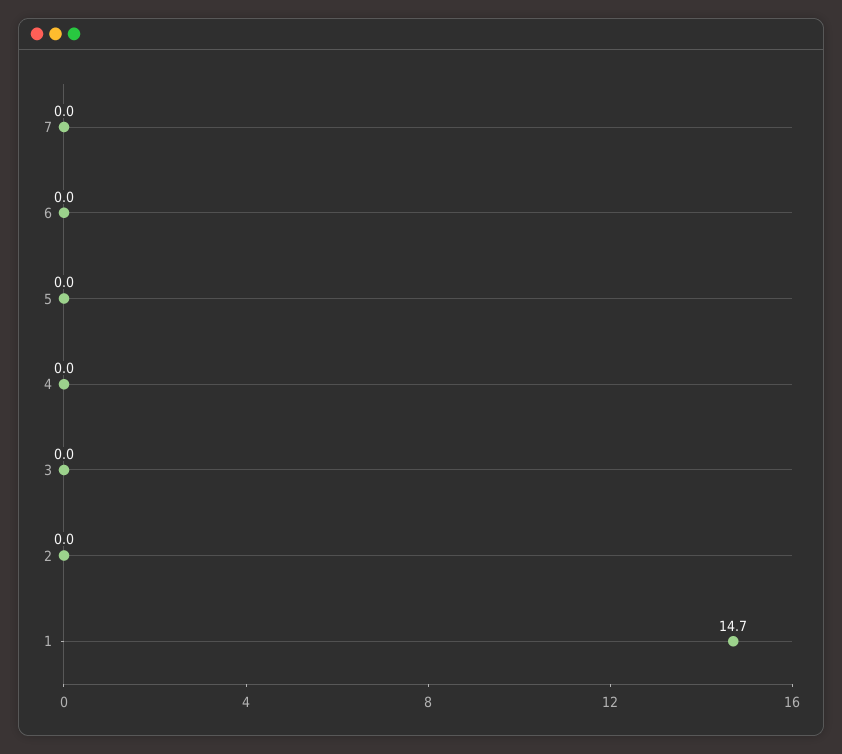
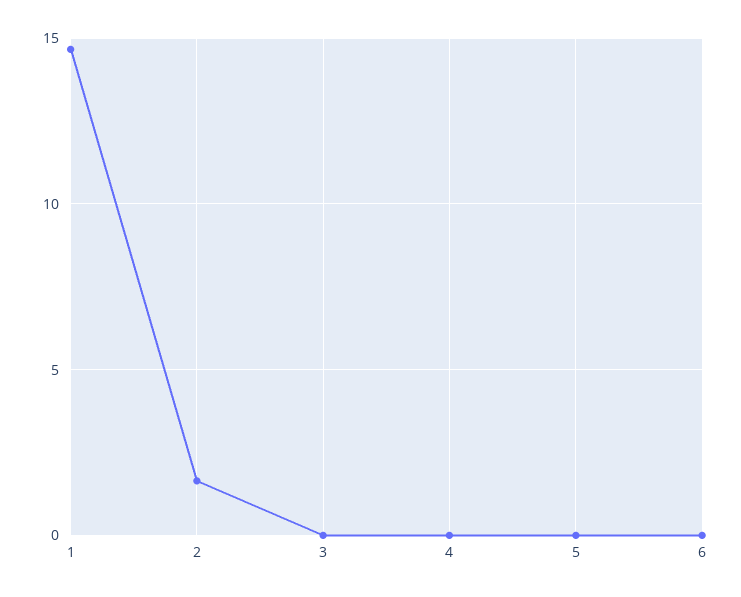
7: 0 -> none
2: 0 -> 1.5

